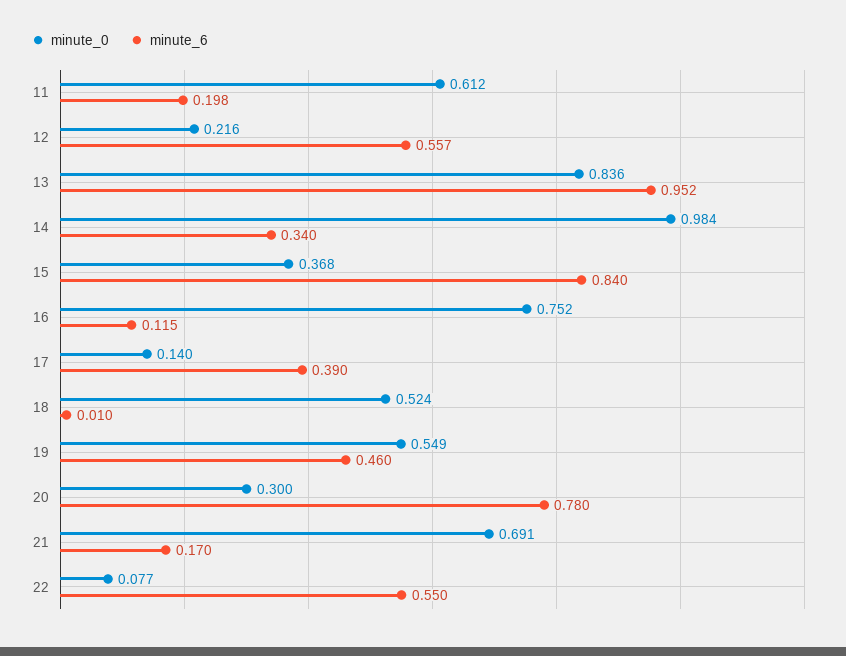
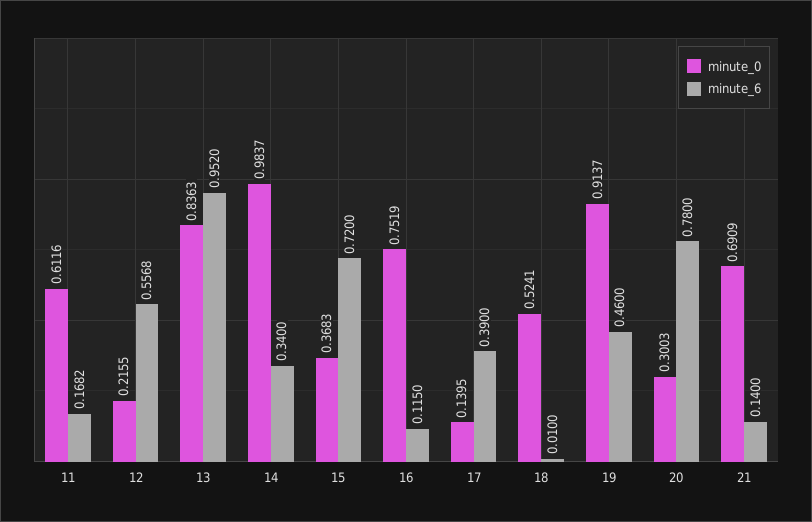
minute_6, 11: 0.198 -> 0.1682
minute_6, 15: 0.84 -> 0.72
minute_0, 19: 0.549 -> 0.9137
minute_6, 21: 0.17 -> 0.14
minute_0, 22: 0.077 -> none
minute_6, 22: 0.55 -> none

